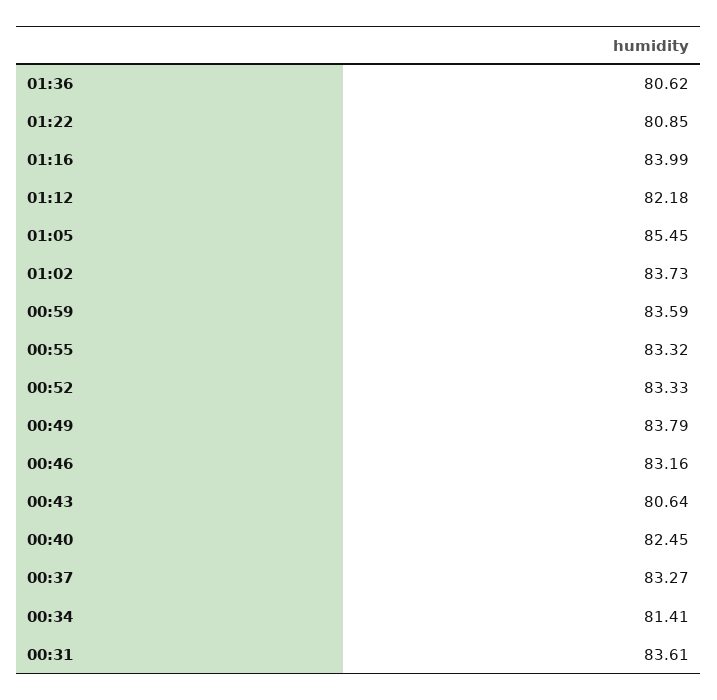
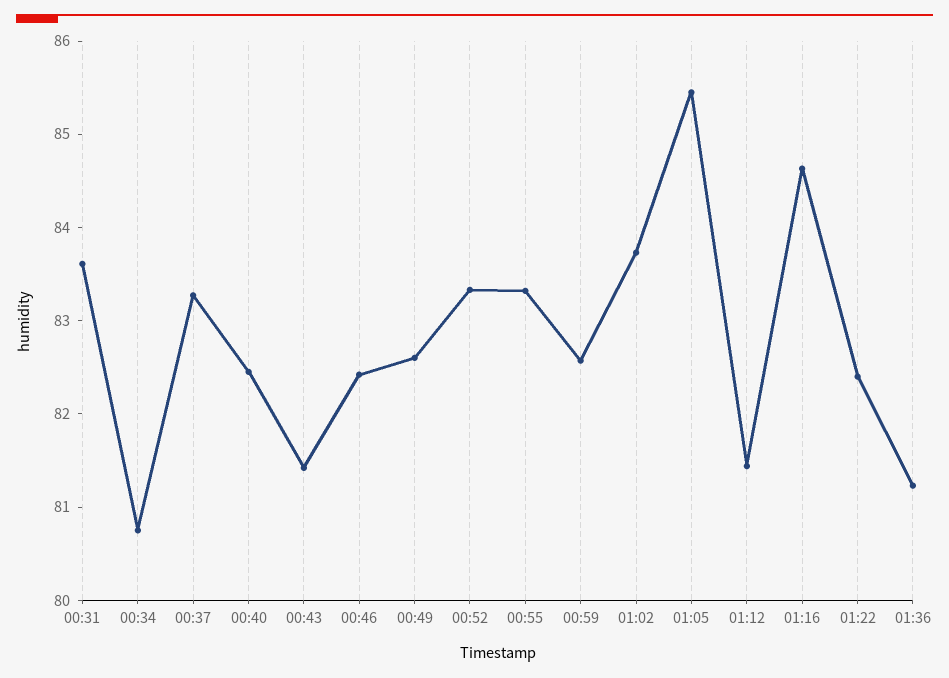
01:36: 80.62 -> 81.2
01:22: 80.85 -> 82.4
01:16: 83.99 -> 84.6
01:12: 82.18 -> 81.4
00:59: 83.59 -> 82.6
00:49: 83.79 -> 82.6
00:46: 83.16 -> 82.4
00:43: 80.64 -> 81.4
00:34: 81.41 -> 80.8

